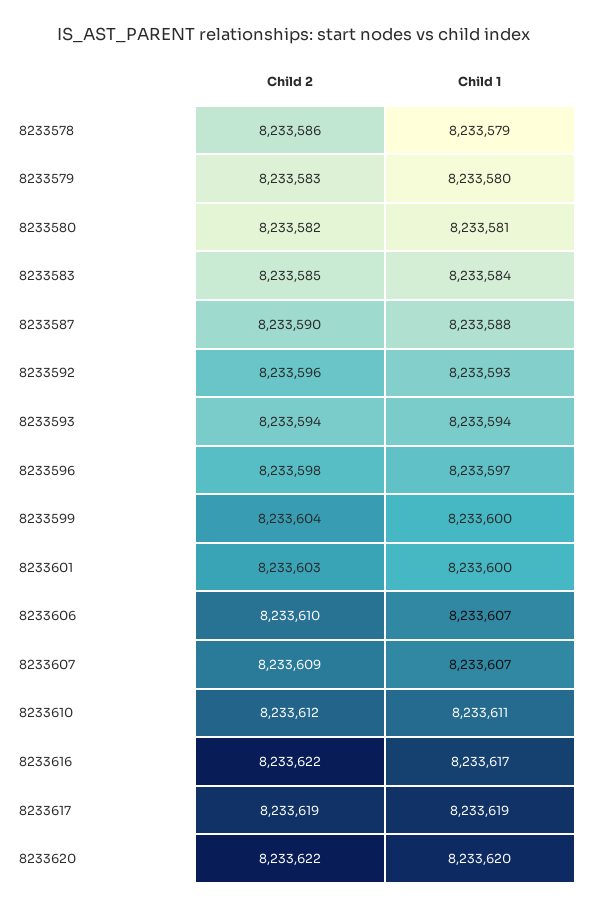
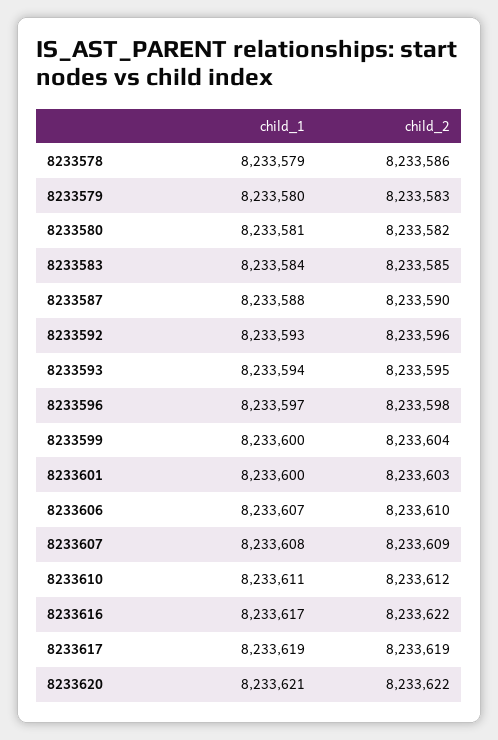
Child 2, 8233593: 8233594 -> 8233595
Child 1, 8233607: 8233607 -> 8233608
Child 1, 8233620: 8233620 -> 8233621

